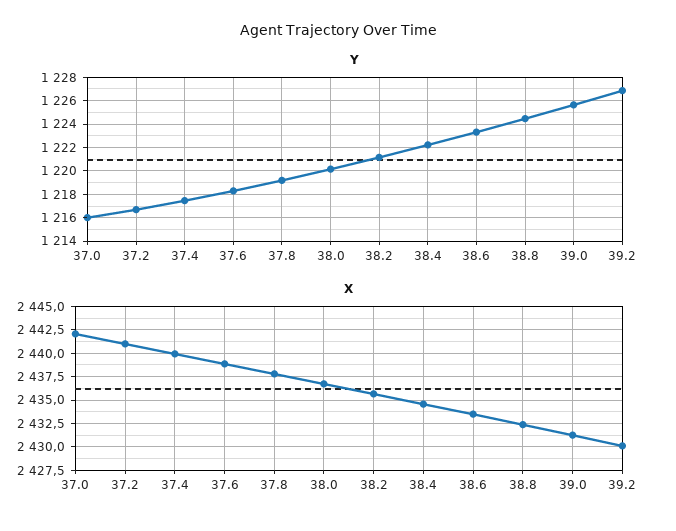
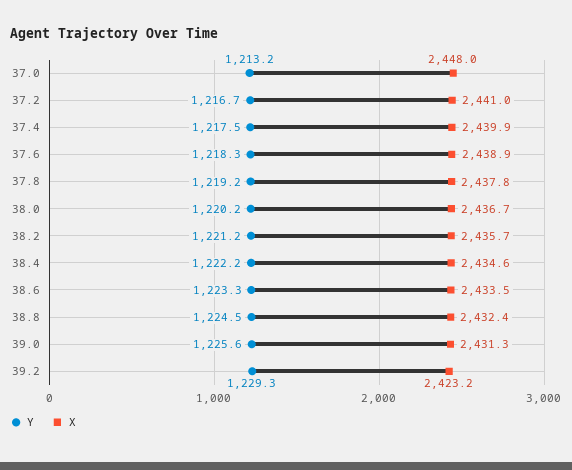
Y, 37.0: 1216 -> 1213.2
Y, 39.2: 1227 -> 1229.3
X, 37.0: 2442.5 -> 2448
X, 39.2: 2430 -> 2423.2

